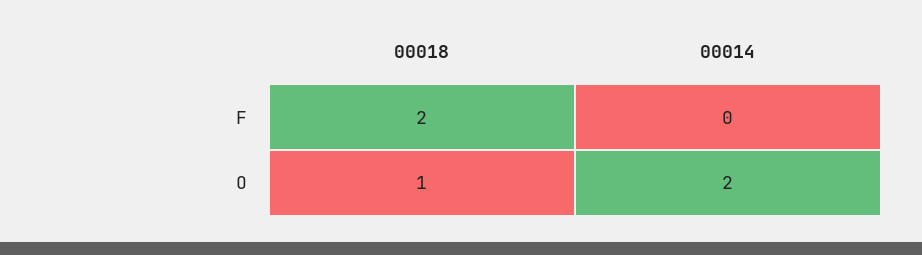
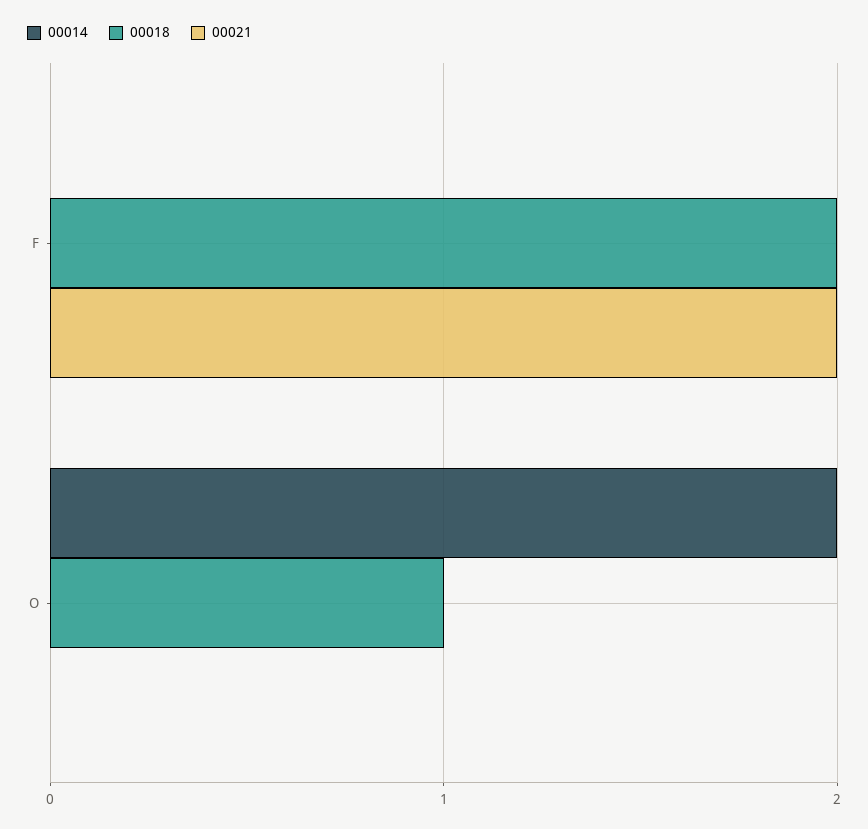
00021, F: none -> 2
00021, O: none -> 0

